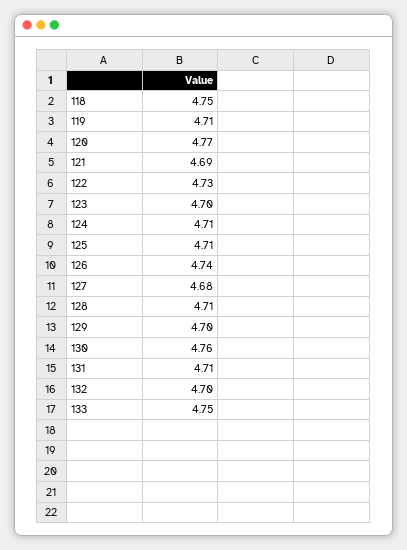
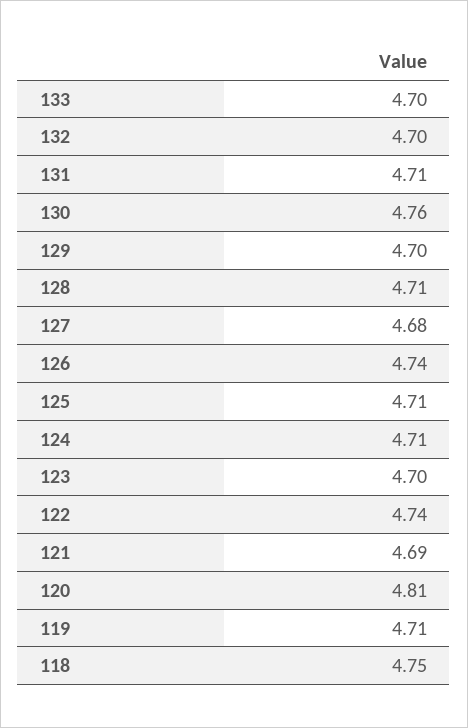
120: 4.77 -> 4.81
122: 4.73 -> 4.74
133: 4.75 -> 4.7

